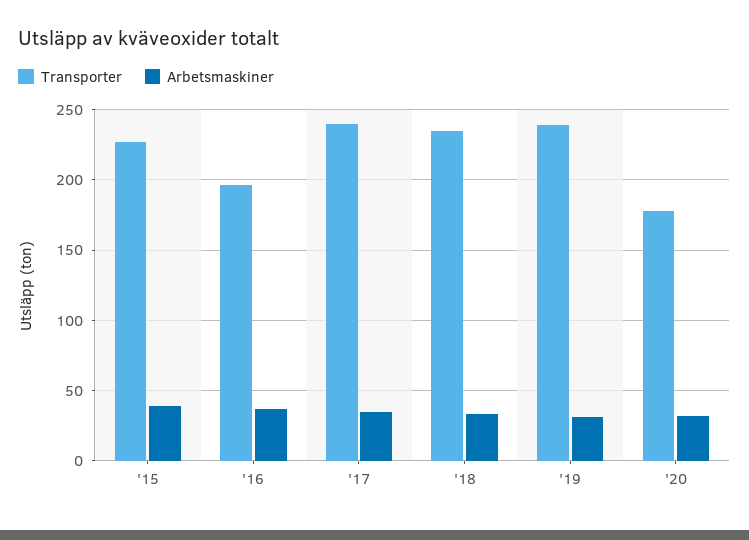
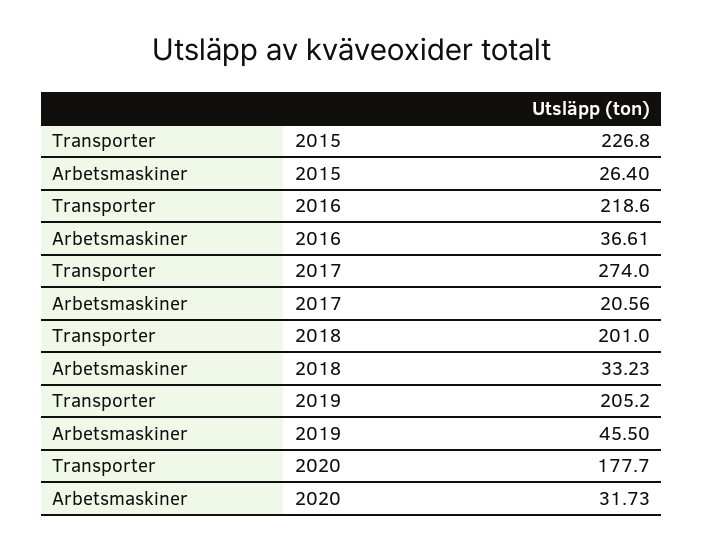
Arbetsmaskiner, '15: 40 -> 26.4
Transporter, '16: 195 -> 218.6
Transporter, '17: 240 -> 274
Arbetsmaskiner, '17: 35 -> 20.56
Transporter, '18: 235 -> 201
Transporter, '19: 240 -> 205.2
Arbetsmaskiner, '19: 30 -> 45.5

